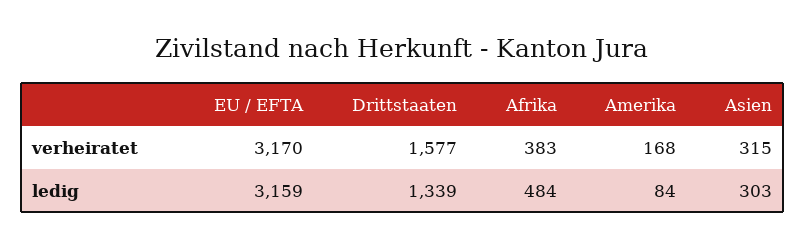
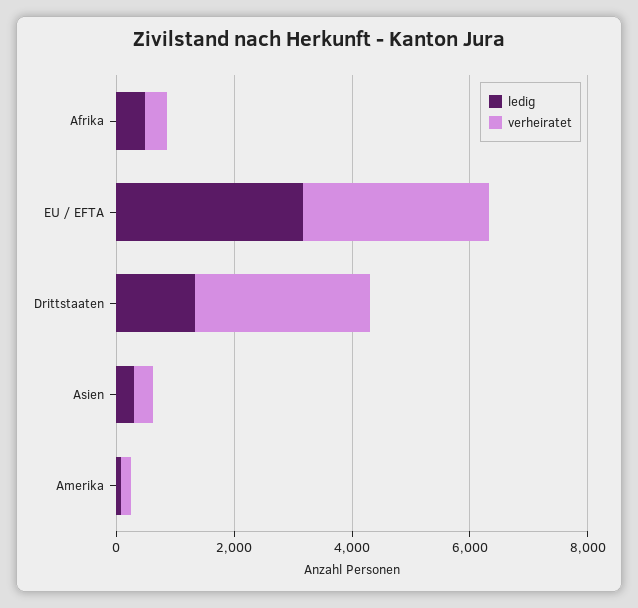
verheiratet, Drittstaaten: 1577 -> 3000

